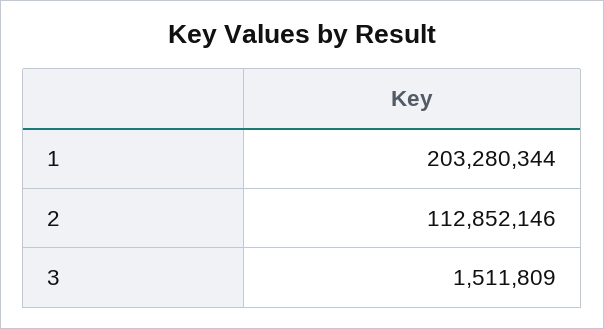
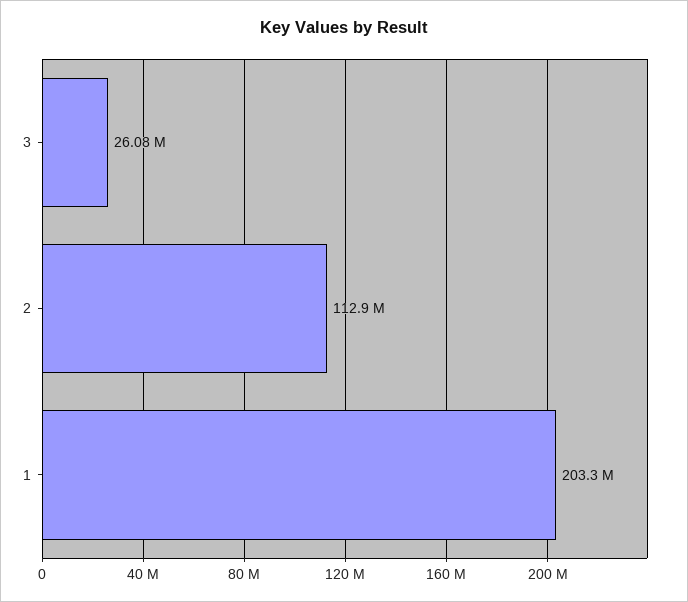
3: 1511809 -> 26080000

